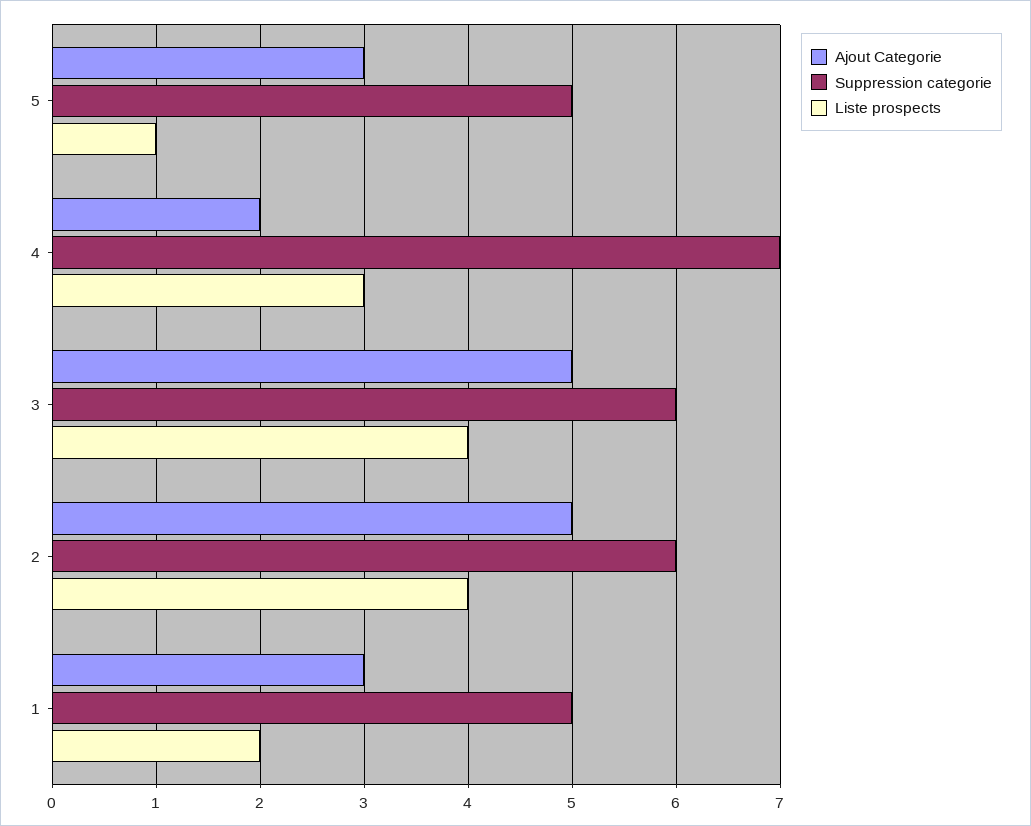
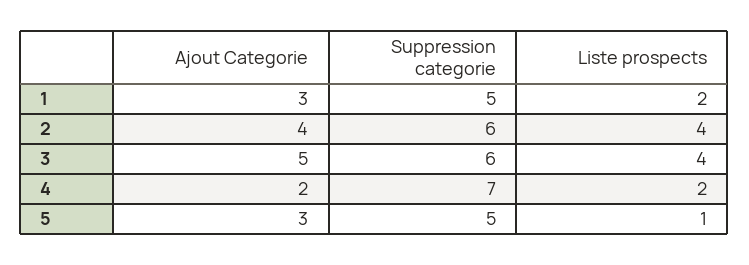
Liste prospects, 4: 3 -> 2
Ajout Categorie, 2: 5 -> 4

